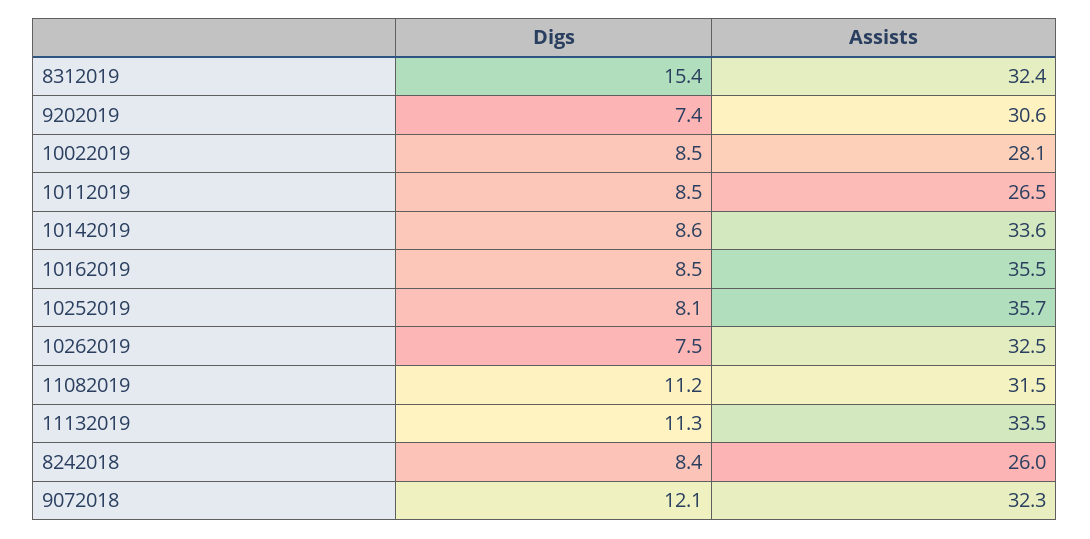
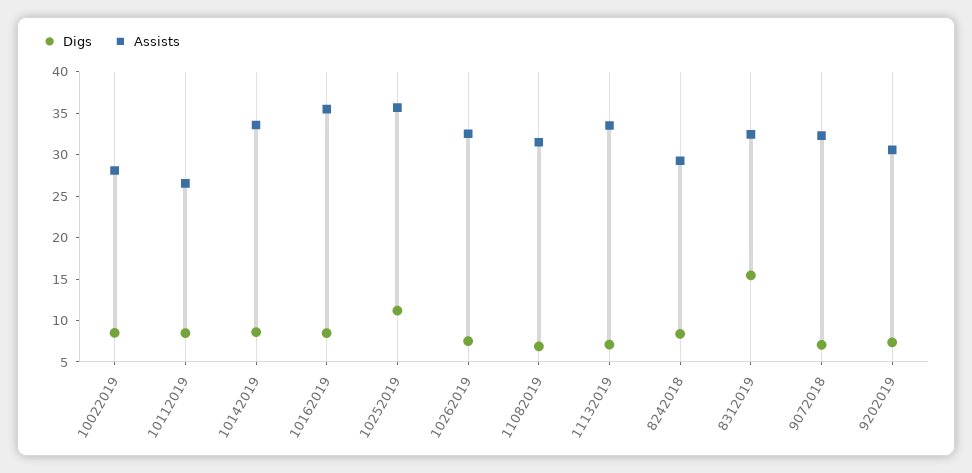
Digs, 10252019: 8.1 -> 11
Digs, 11082019: 11.2 -> 7
Digs, 11132019: 11.3 -> 7
Assists, 8242018: 26 -> 29
Digs, 9072018: 12.1 -> 7

